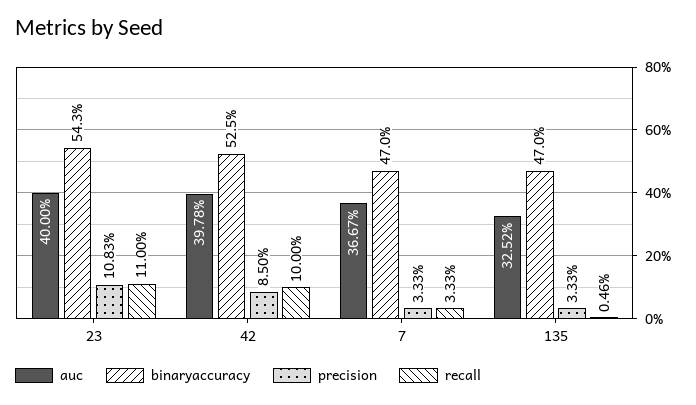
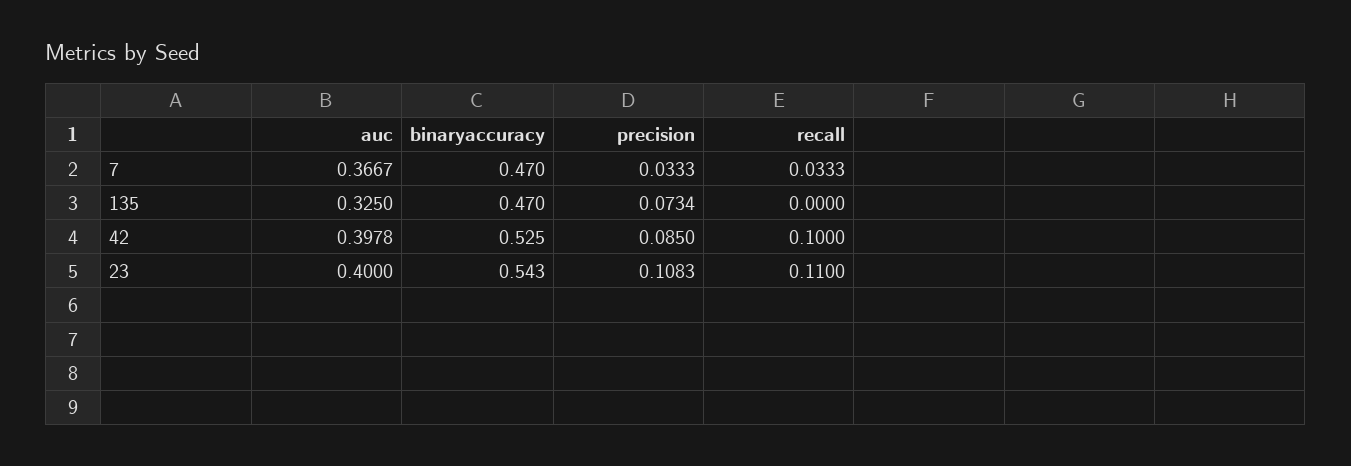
auc, 135: 0.3252 -> 0.325
precision, 135: 0.0333 -> 0.0734
recall, 135: 0.0046 -> 0

